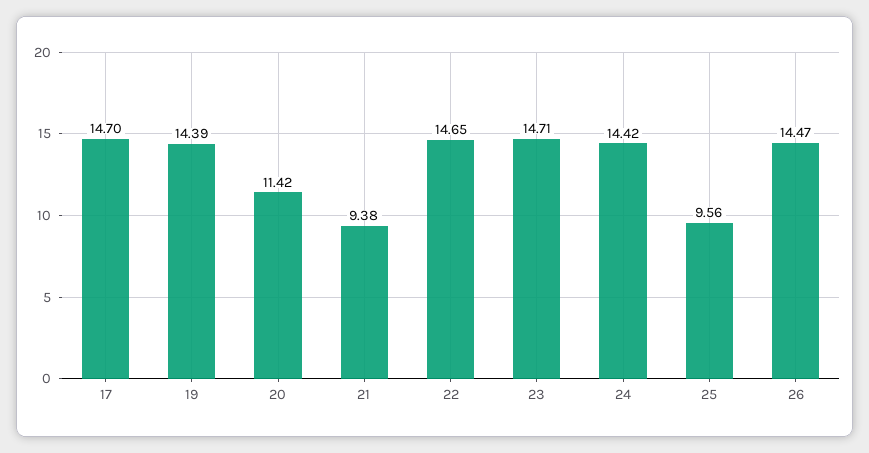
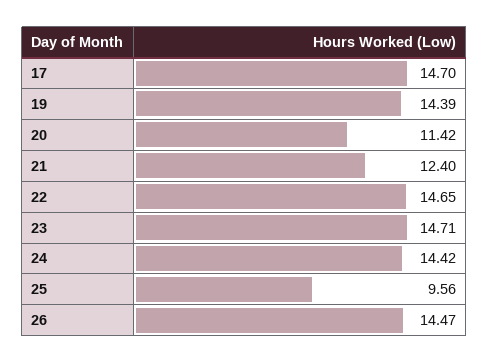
21: 9.38 -> 12.4

